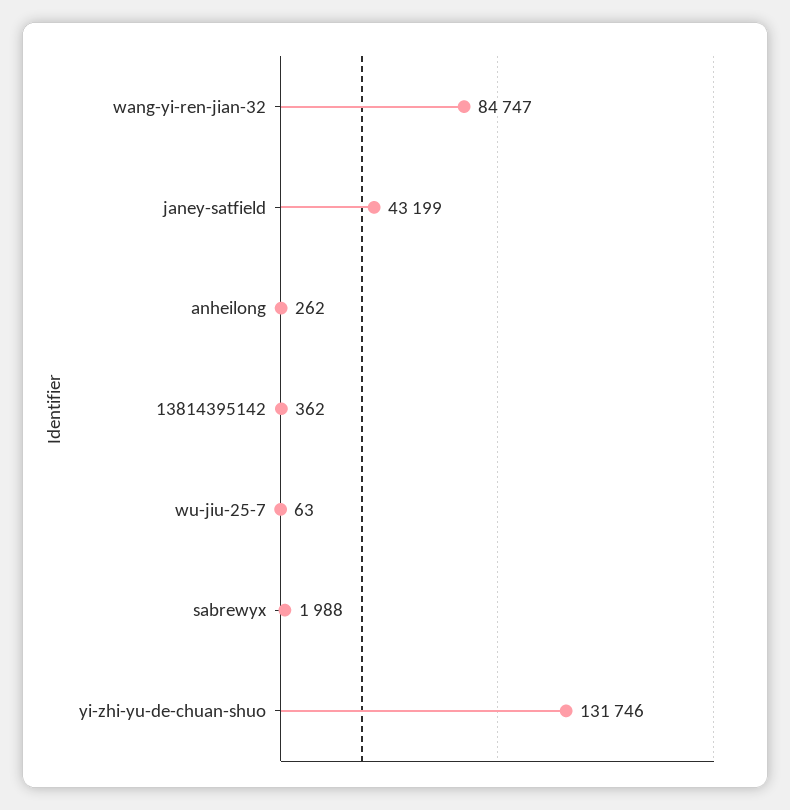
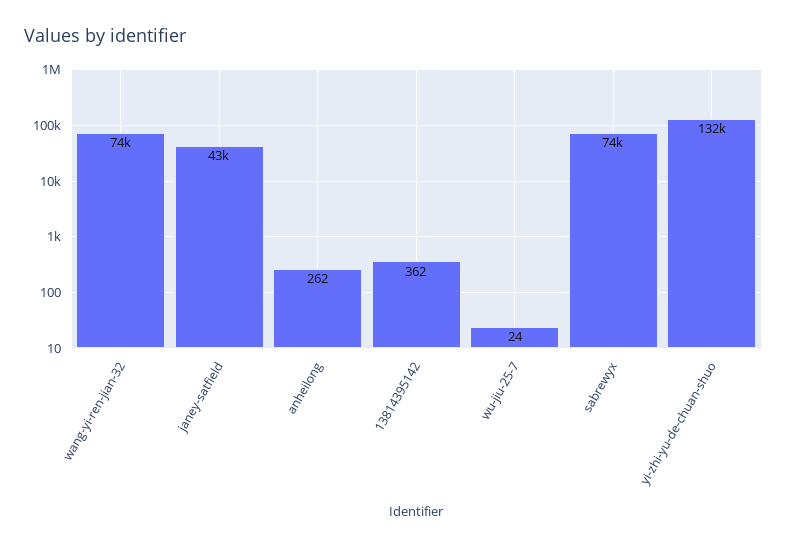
wang-yi-ren-jian-32: 84747 -> 74000
wu-jiu-25-7: 63 -> 24
sabrewyx: 1988 -> 74000

